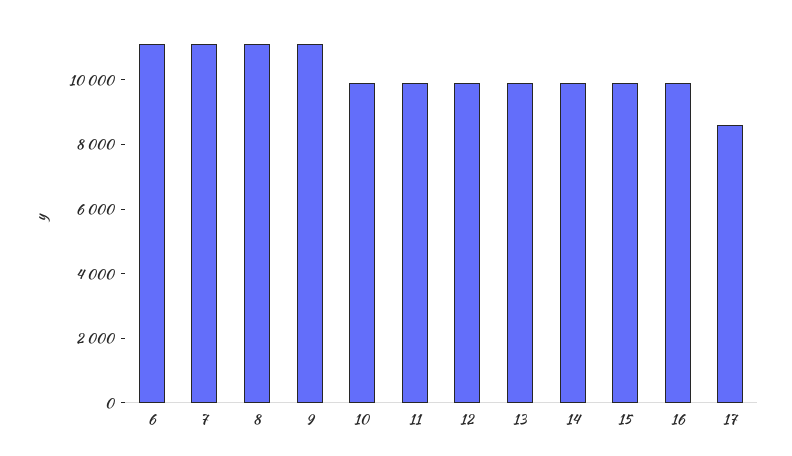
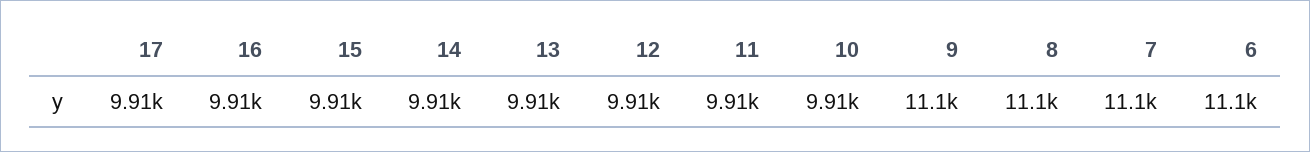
17: 8500 -> 9910

